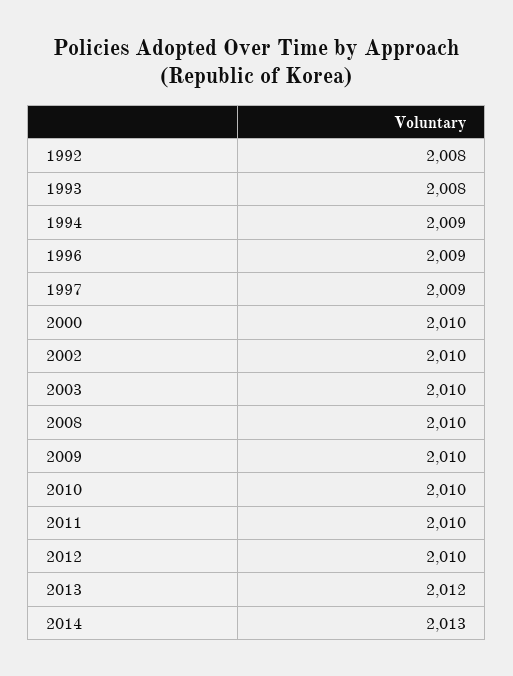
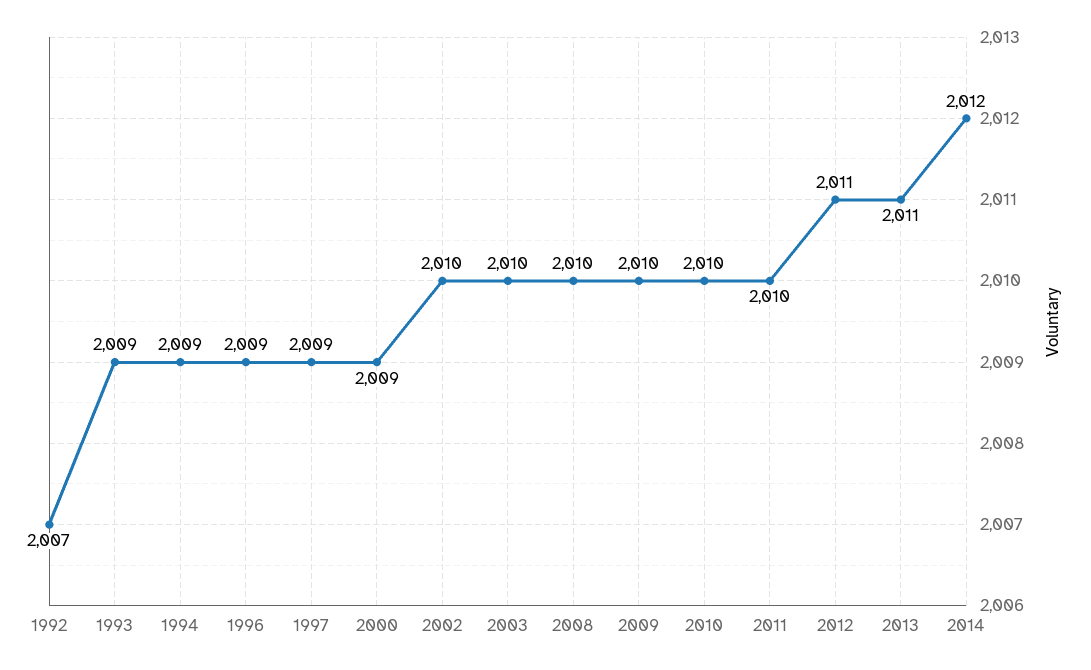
1992: 2008 -> 2007
1993: 2008 -> 2009
2000: 2010 -> 2009
2012: 2010 -> 2011
2013: 2012 -> 2011
2014: 2013 -> 2012

